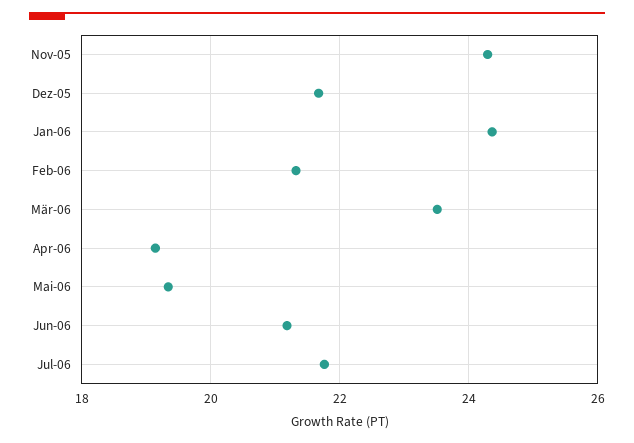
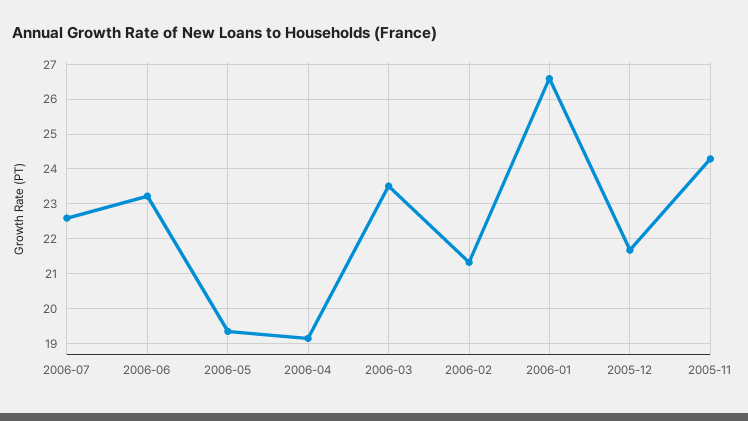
Jan-06: 24.4 -> 26.6
Jun-06: 21.2 -> 23.2
Jul-06: 21.8 -> 22.6

